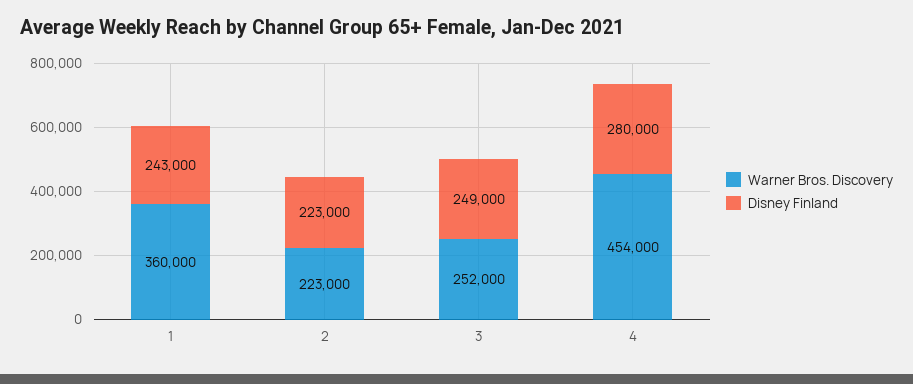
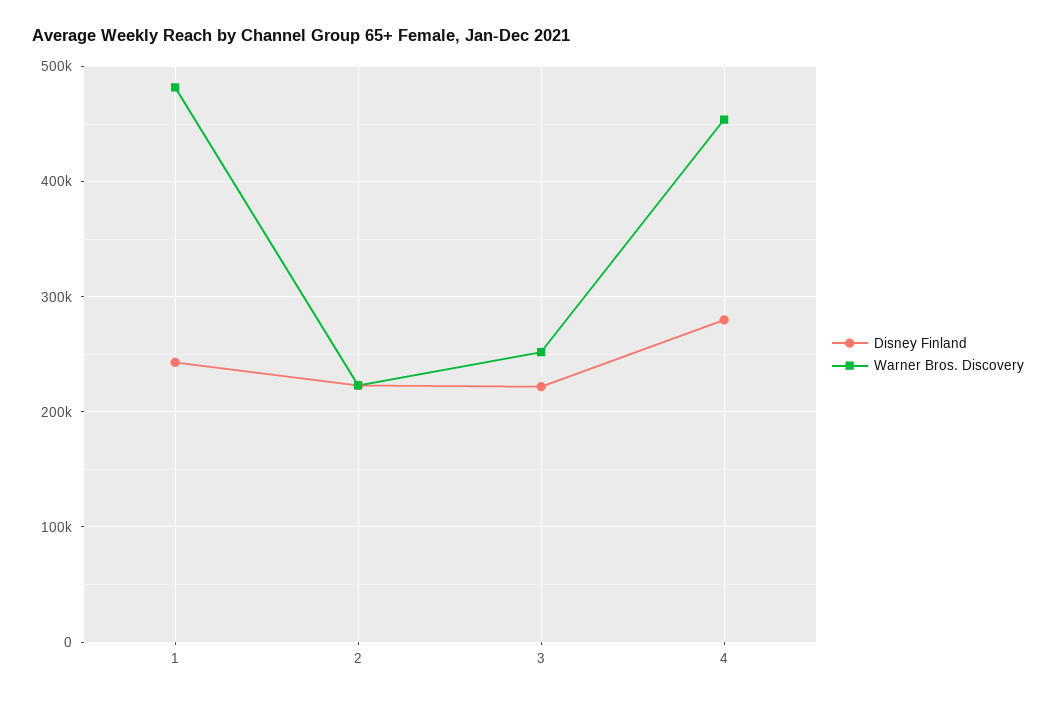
Warner Bros. Discovery, 1: 360000 -> 480000
Disney Finland, 3: 249000 -> 220000

